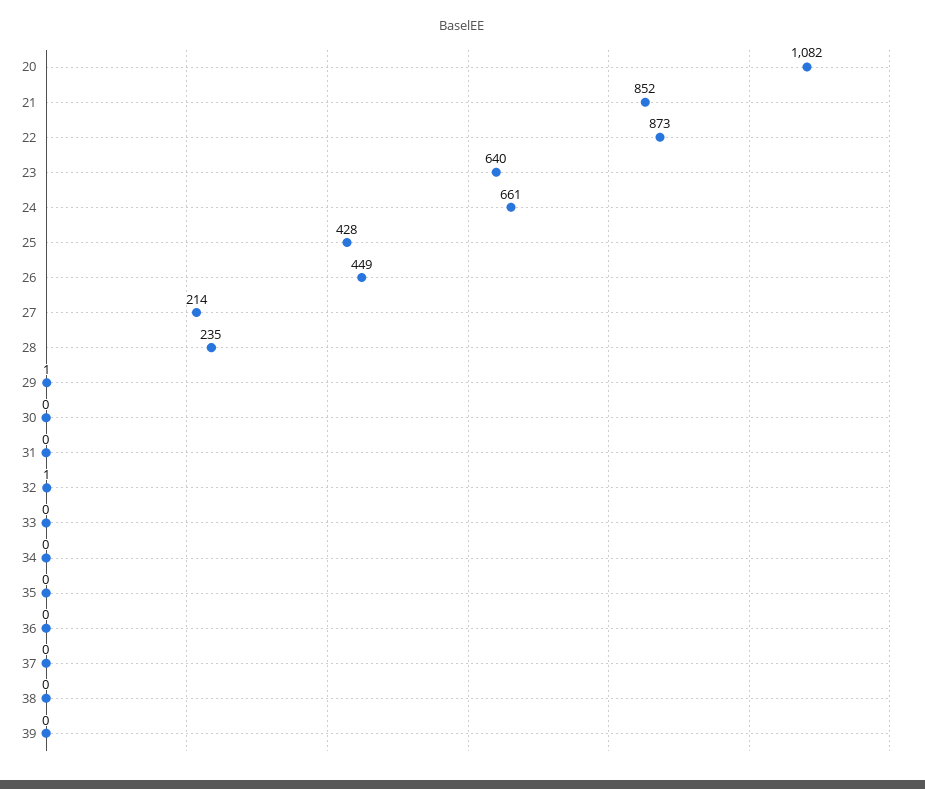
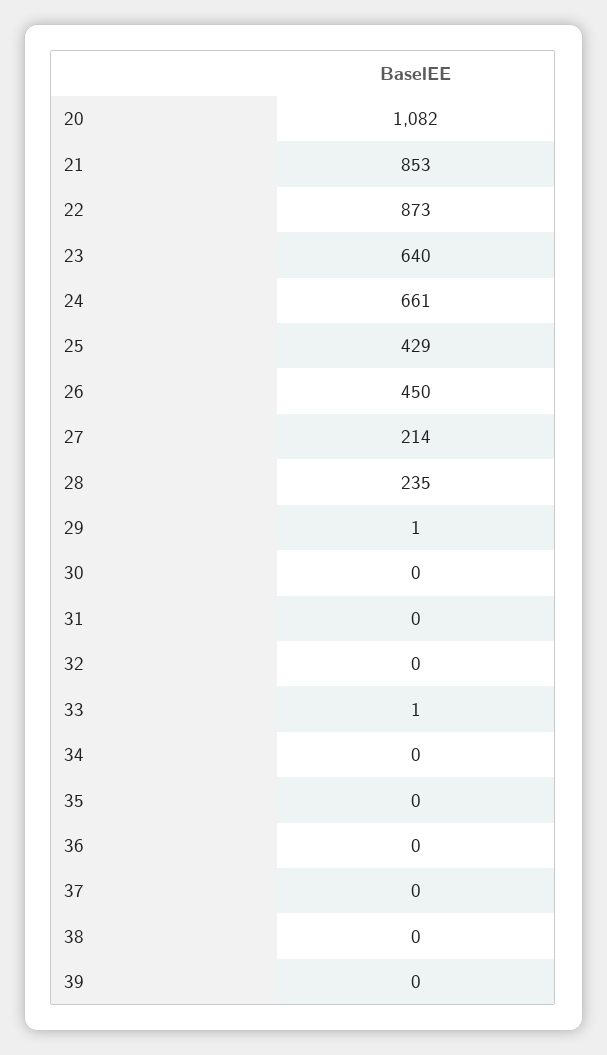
21: 852 -> 853
25: 428 -> 429
26: 449 -> 450
32: 1 -> 0
33: 0 -> 1

